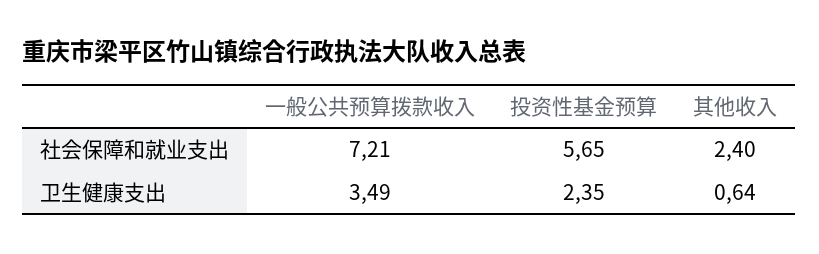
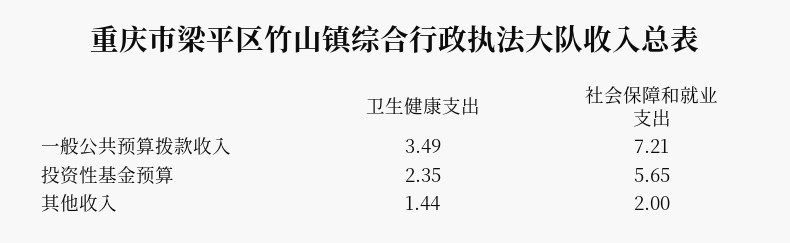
其他收入, 社会保障和就业支出: 2.4 -> 2
其他收入, 卫生健康支出: 0.64 -> 1.44

